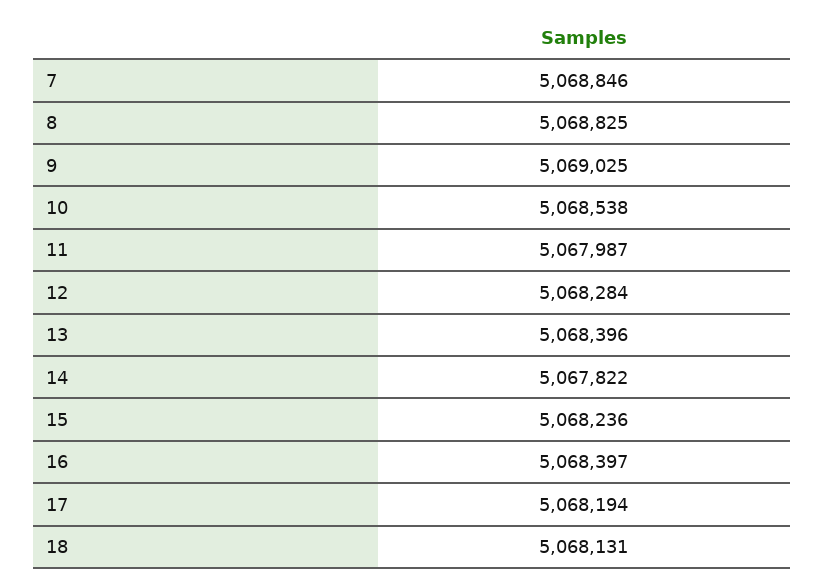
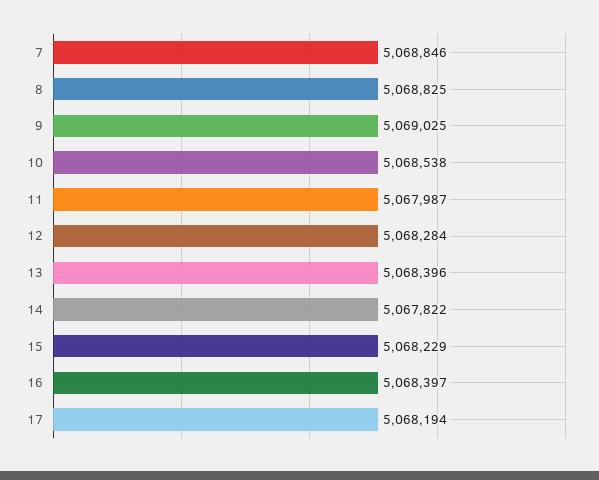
15: 5068236 -> 5068229
18: 5068131 -> none

